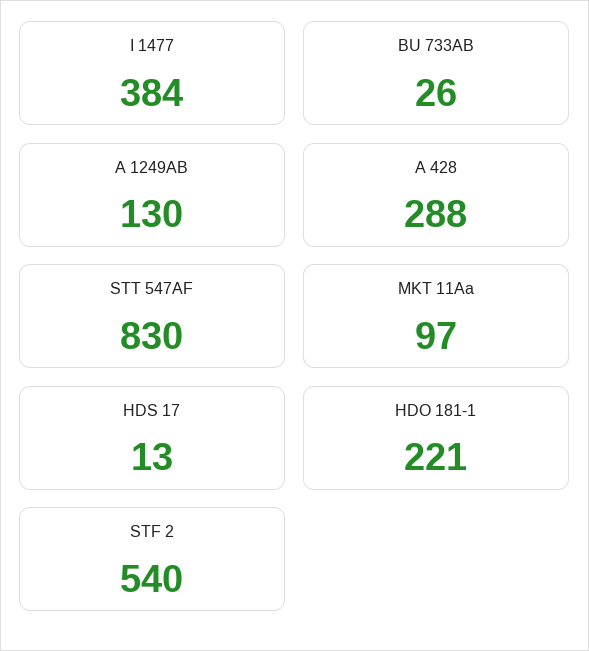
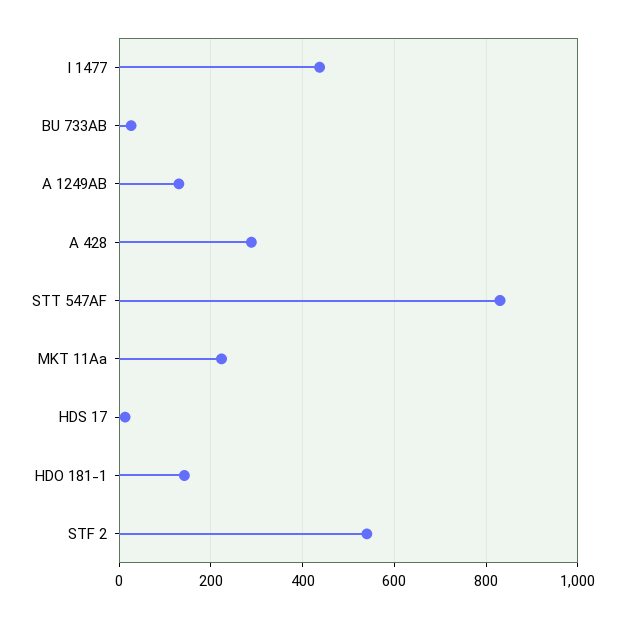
I 1477: 384 -> 440
MKT 11Aa: 97 -> 220
HDO 181-1: 221 -> 140

